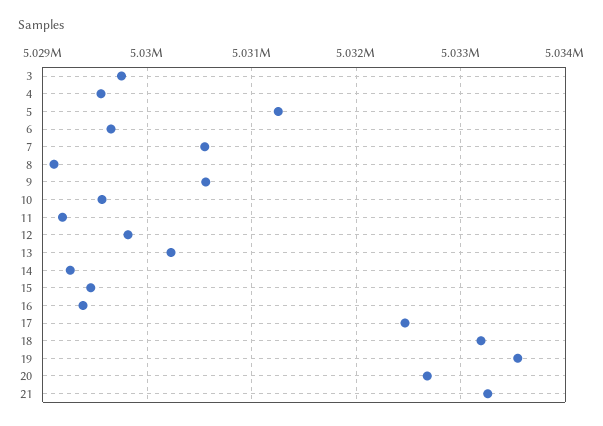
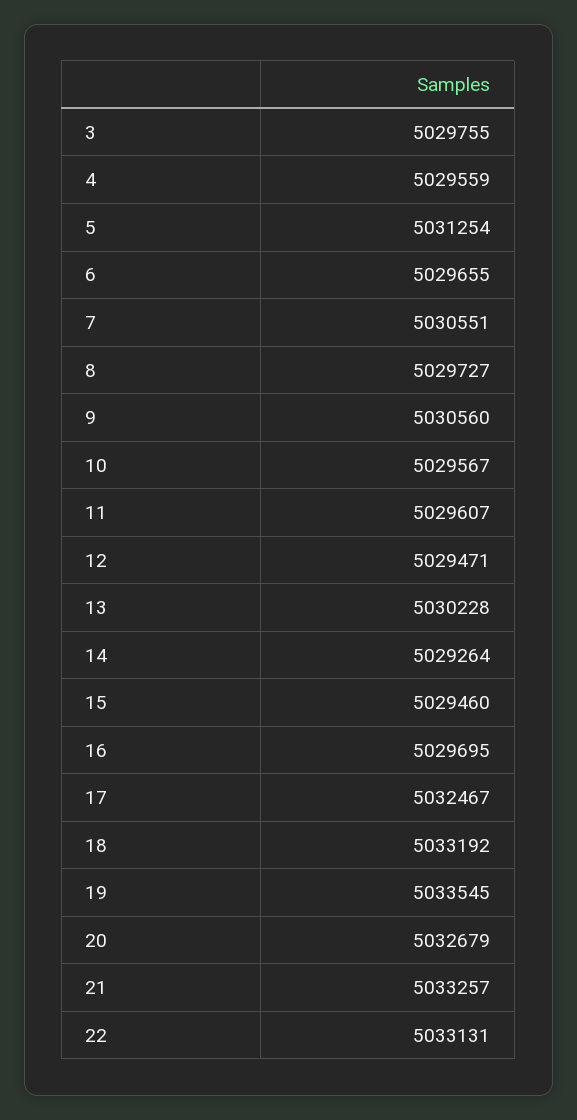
8: 5029100 -> 5029727
11: 5029200 -> 5029607
12: 5029800 -> 5029471
16: 5029400 -> 5029695
22: none -> 5033131

